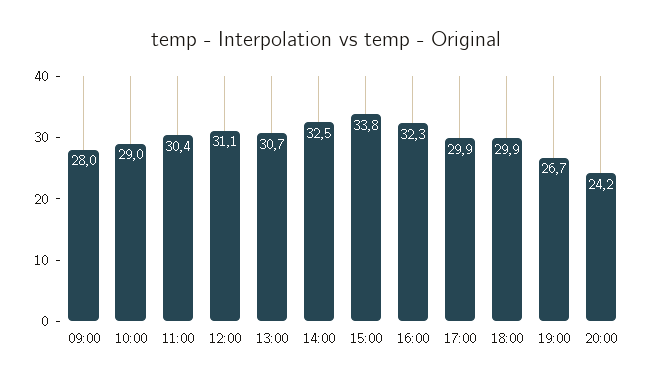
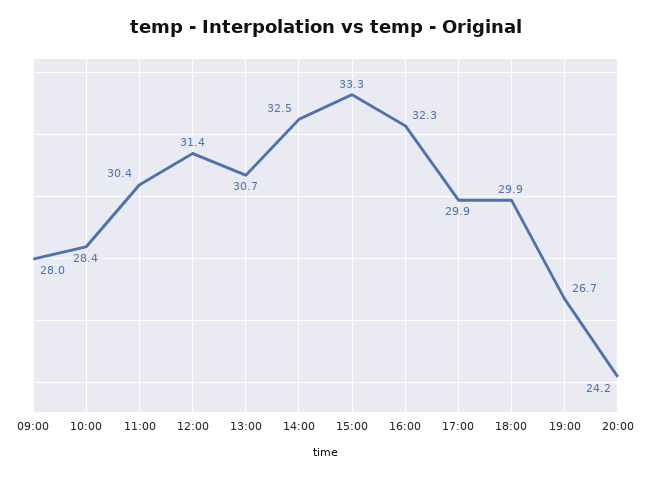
10:00: 29 -> 28.4
12:00: 31.1 -> 31.4
15:00: 33.8 -> 33.3

